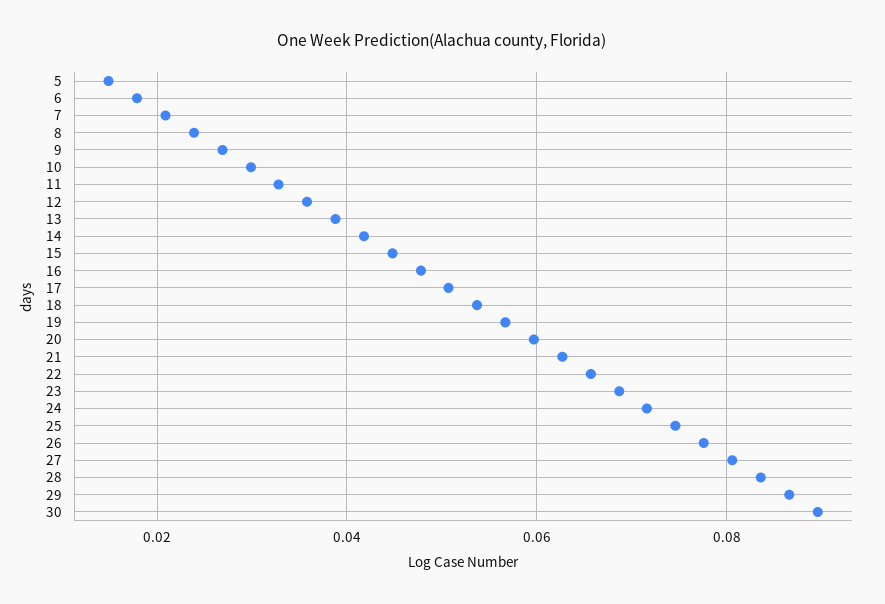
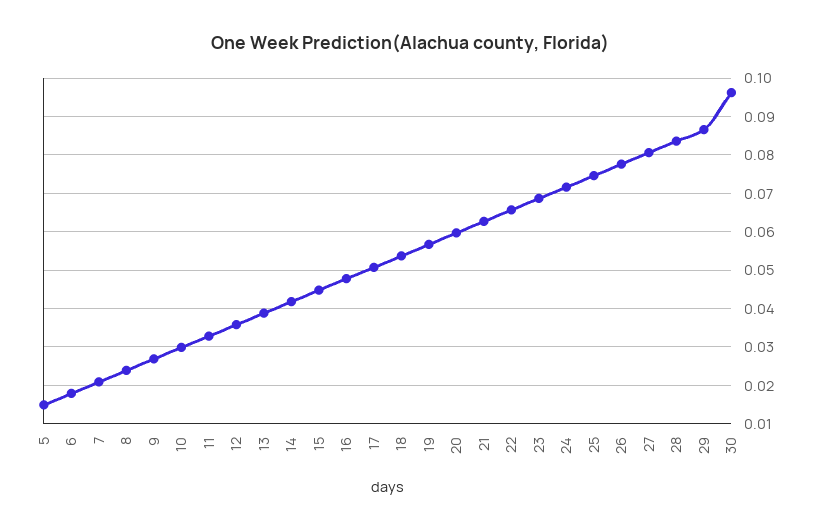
30: 0.09 -> 0.096

